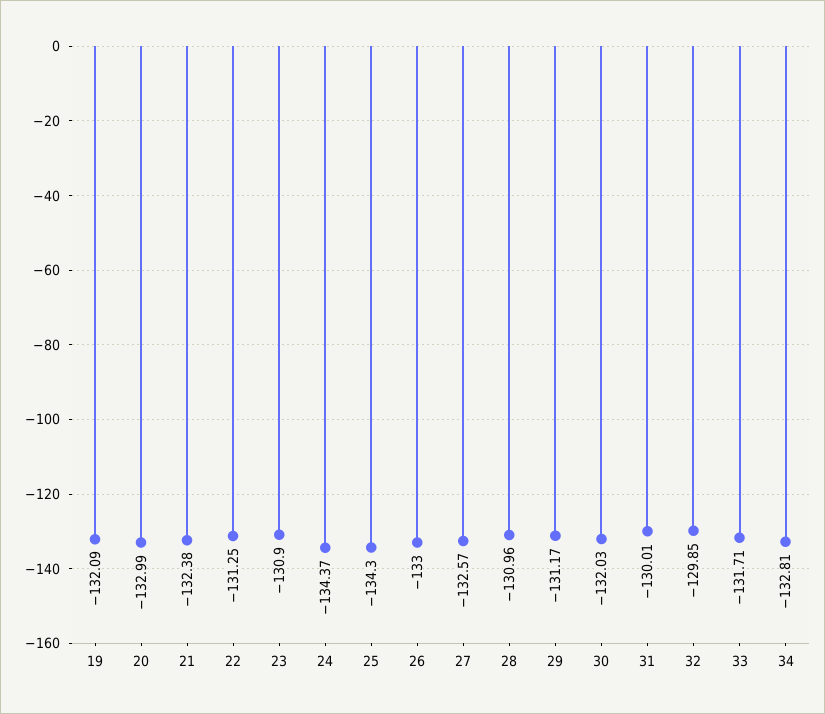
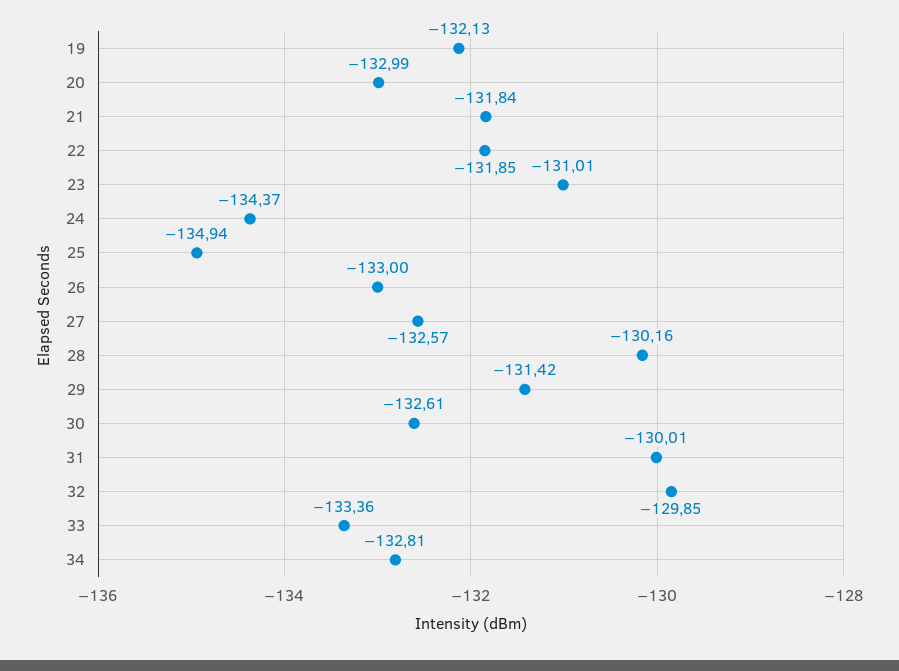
19: -132.09 -> -132.13
21: -132.38 -> -131.84
22: -131.25 -> -131.85
23: -130.9 -> -131.01
25: -134.3 -> -134.94
28: -130.96 -> -130.16
29: -131.17 -> -131.42
30: -132.03 -> -132.61
33: -131.71 -> -133.36

